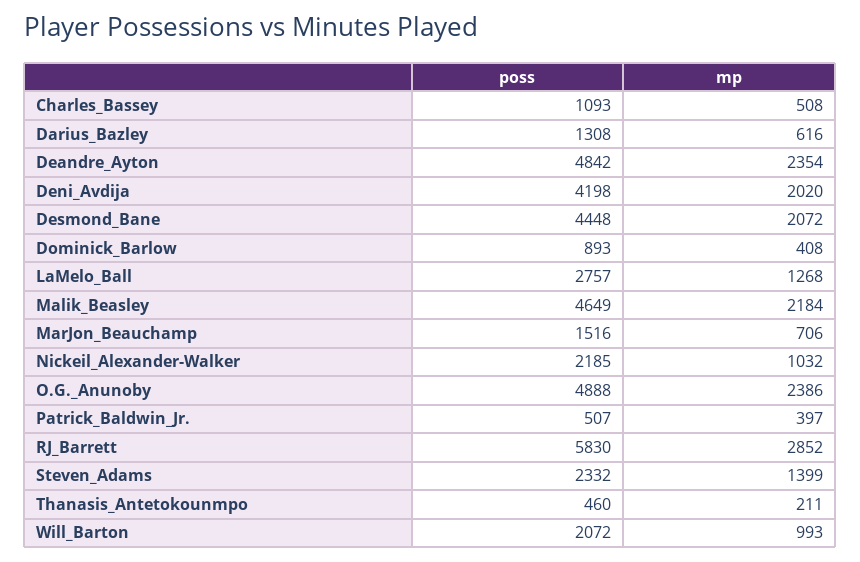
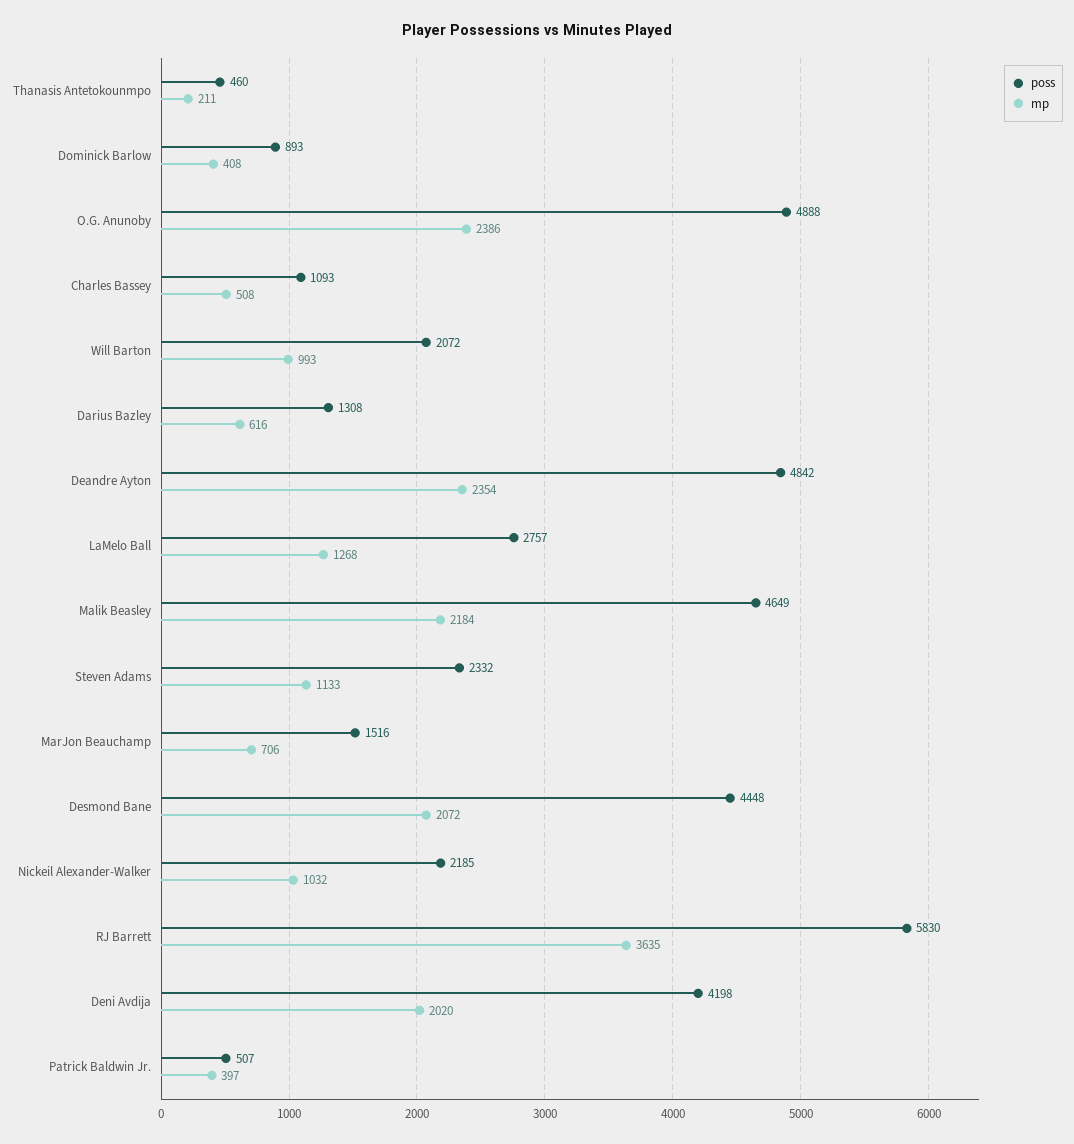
mp, RJ_Barrett: 2852 -> 3635
mp, Steven_Adams: 1399 -> 1133

